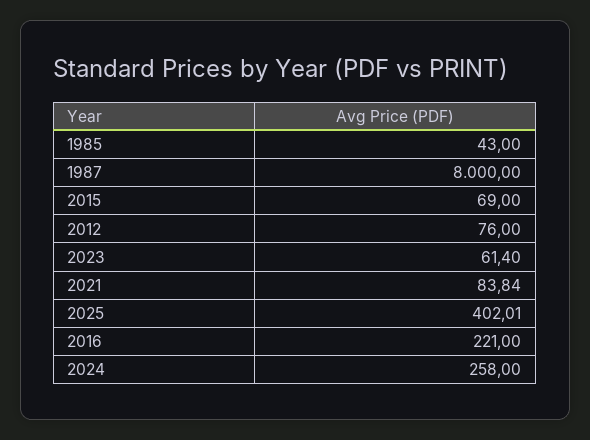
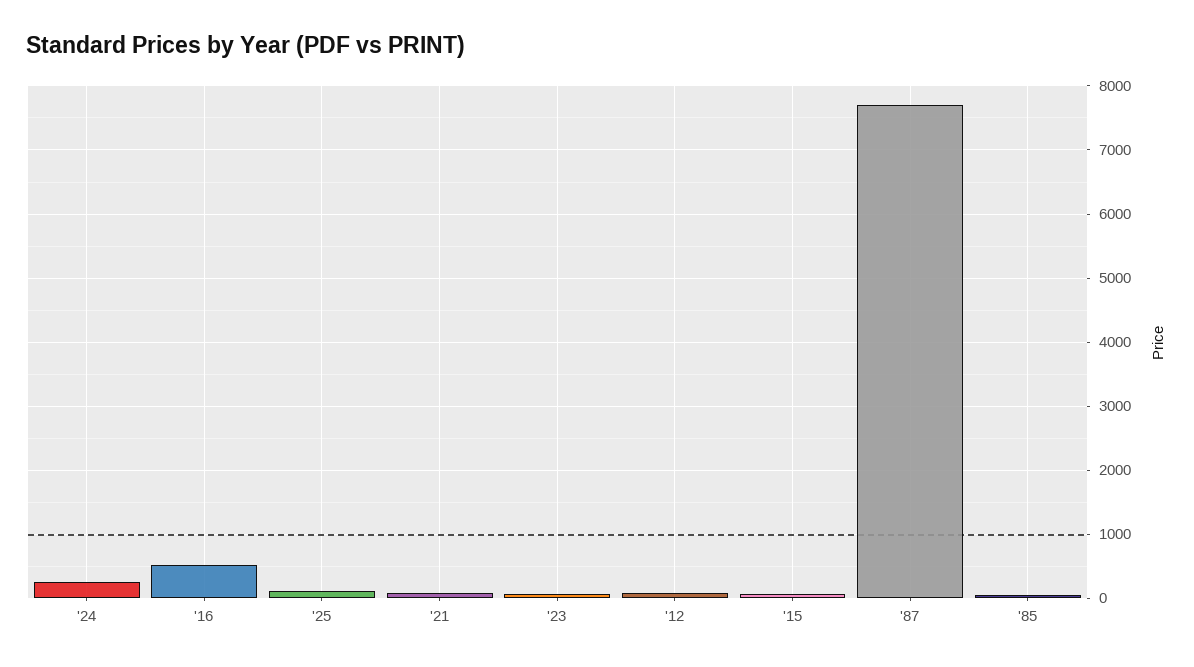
1987: 8000 -> 7700
2025: 402.01 -> 100
2016: 221 -> 500

